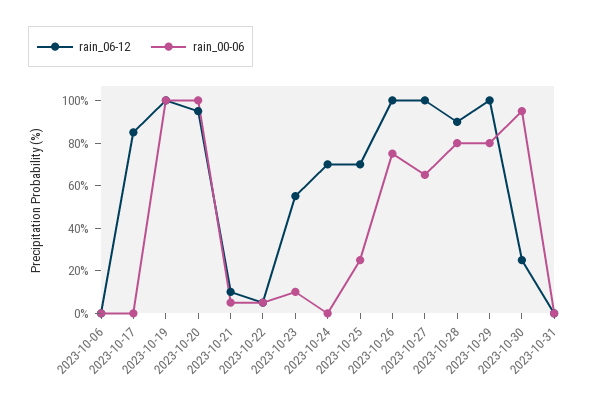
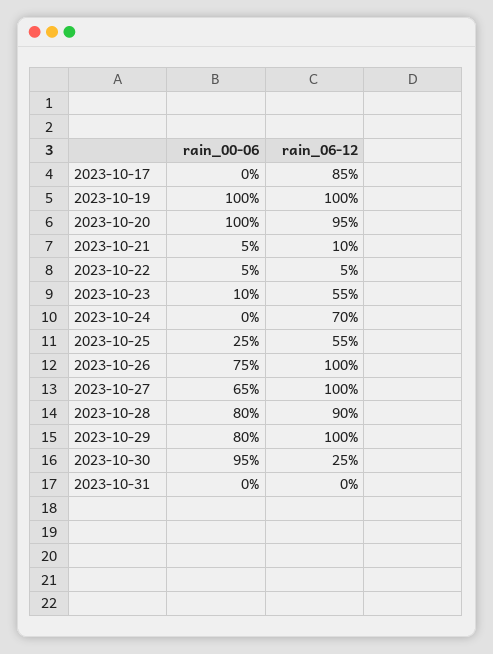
rain_06-12, 2023-10-06: 0 -> none
rain_00-06, 2023-10-06: 0 -> none
rain_06-12, 2023-10-25: 70 -> 55

